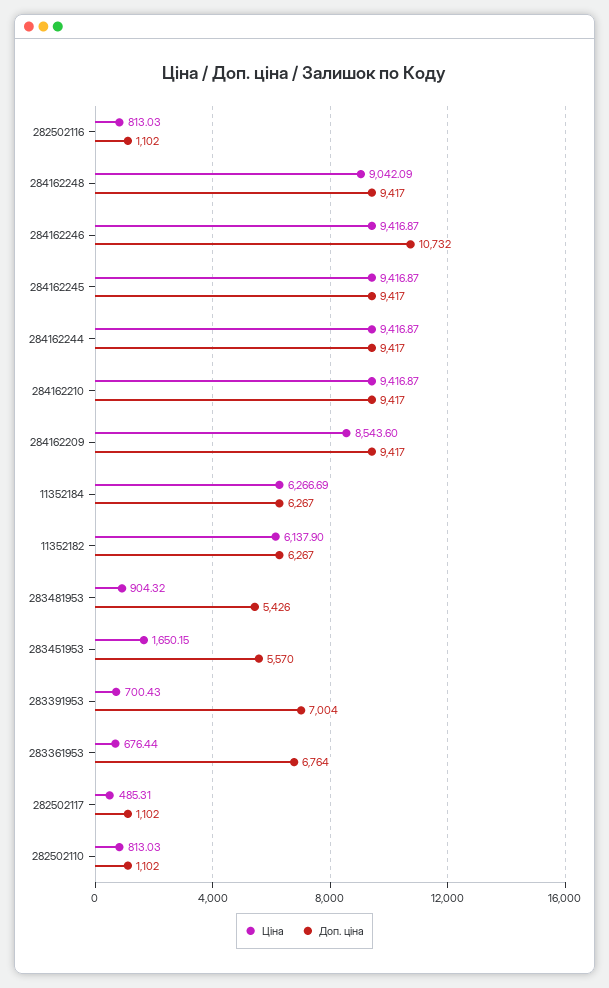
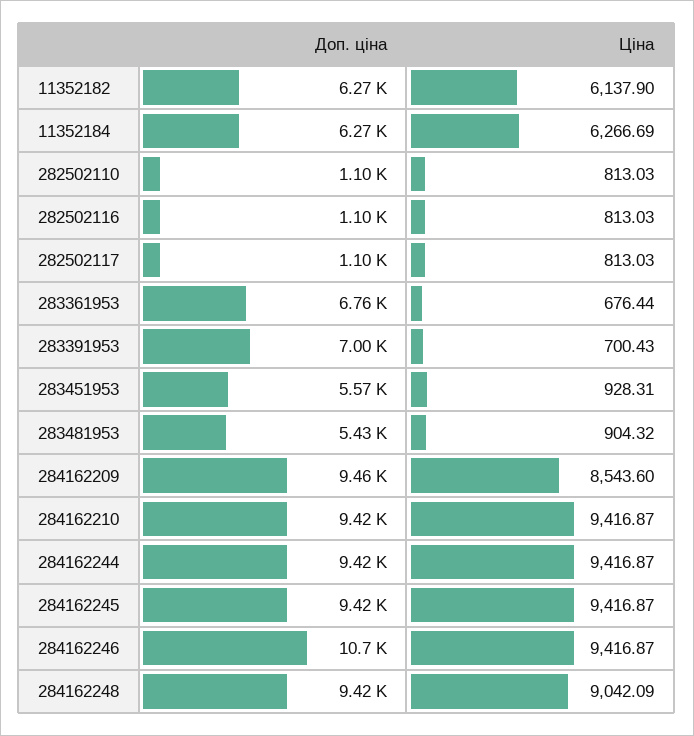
Доп. ціна, 284162209: 9417 -> 9460
Ціна, 283451953: 1650.15 -> 928.31
Ціна, 282502117: 485.31 -> 813.03

